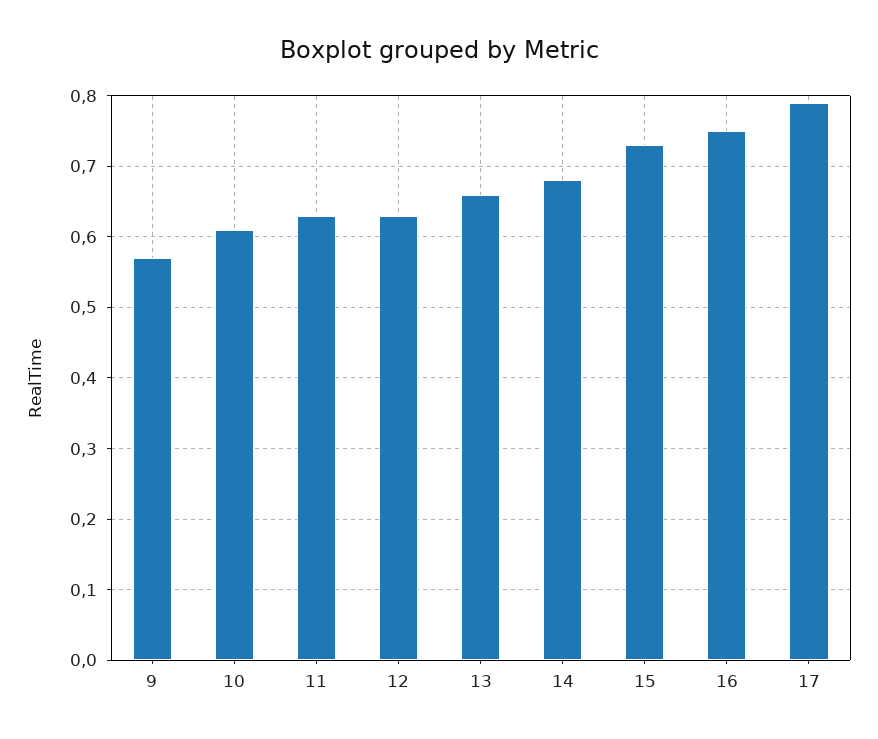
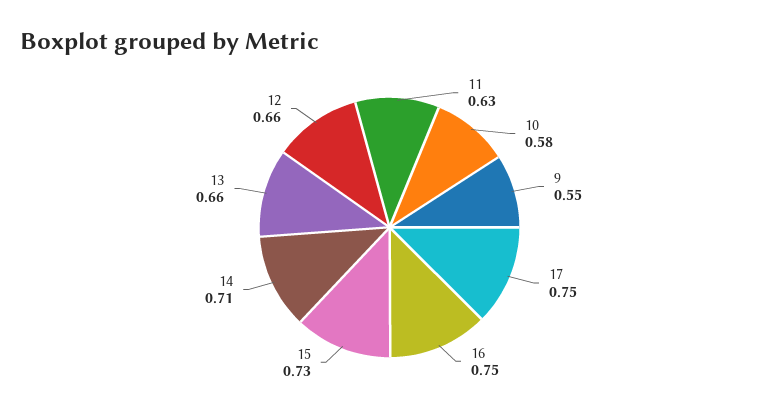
9: 0.57 -> 0.55
10: 0.61 -> 0.58
12: 0.63 -> 0.66
14: 0.68 -> 0.71
17: 0.79 -> 0.75

